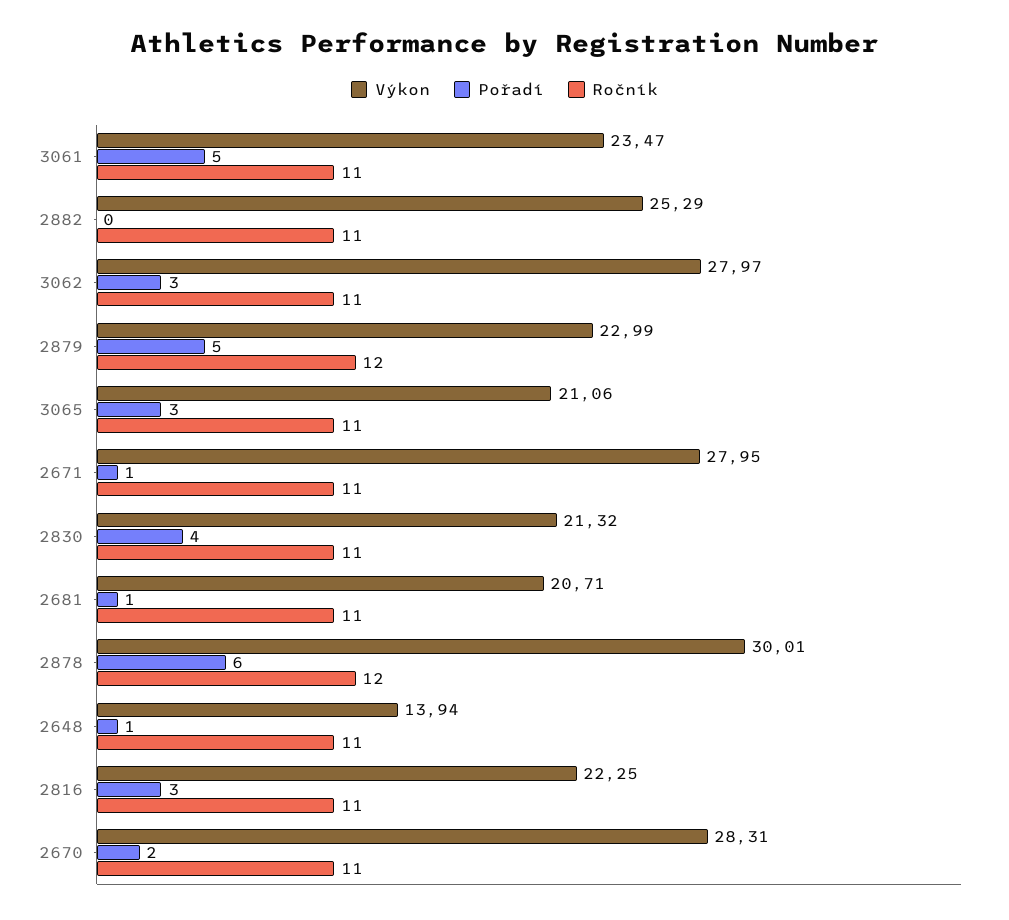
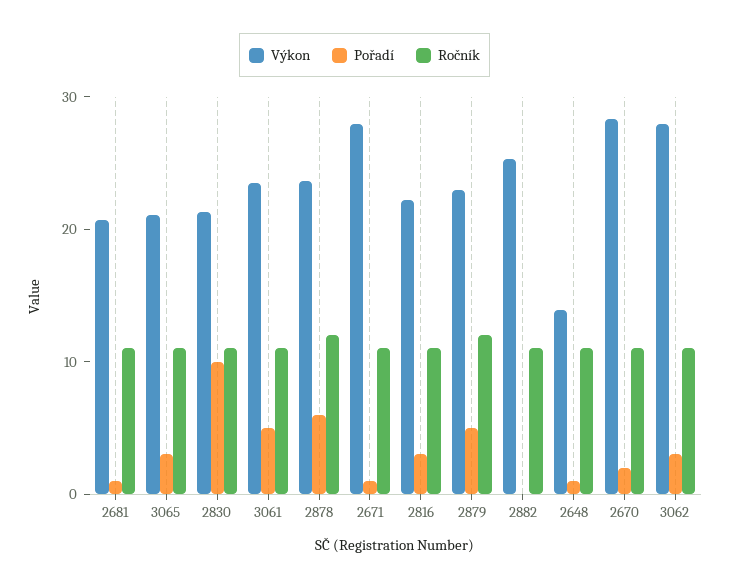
Pořadí, 2830: 4 -> 10
Výkon, 2878: 30.01 -> 24

